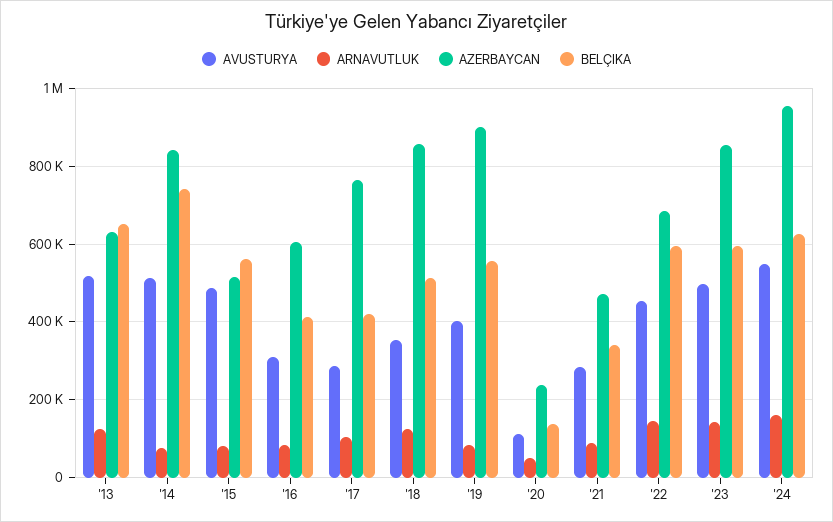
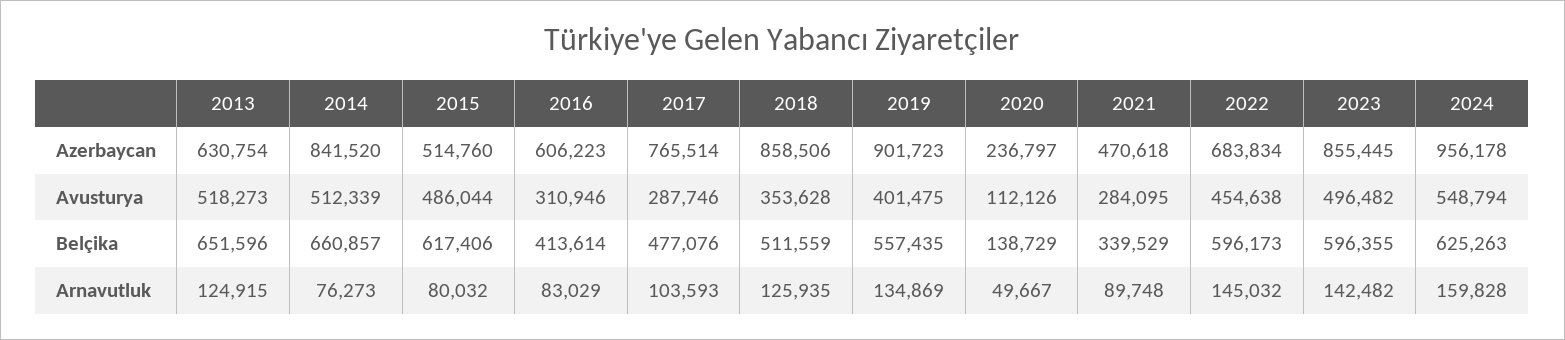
BELÇIKA, '14: 740000 -> 660857
BELÇIKA, '15: 560000 -> 617406
BELÇIKA, '17: 420000 -> 477076
ARNAVUTLUK, '19: 80000 -> 134869

